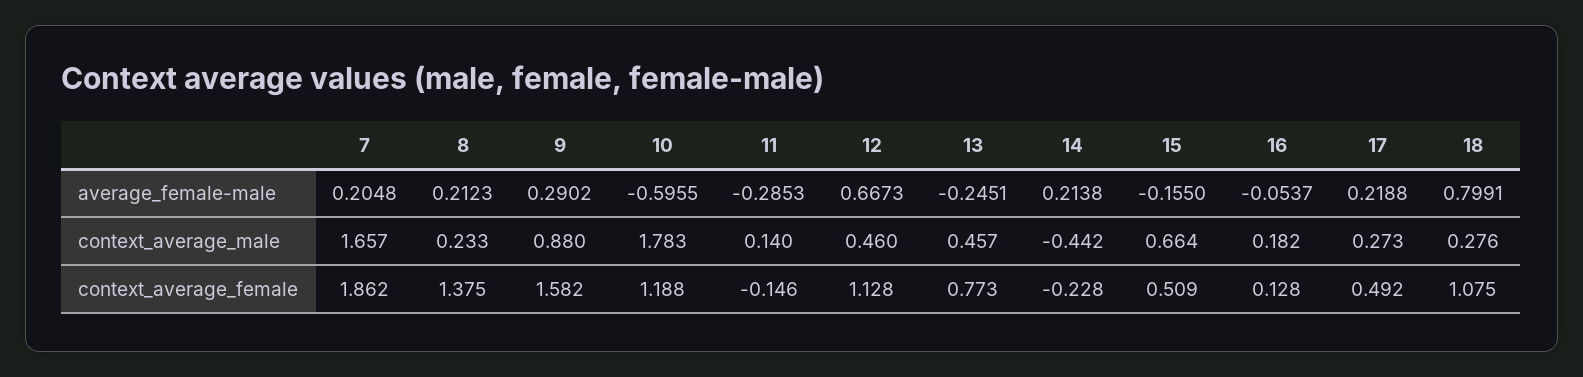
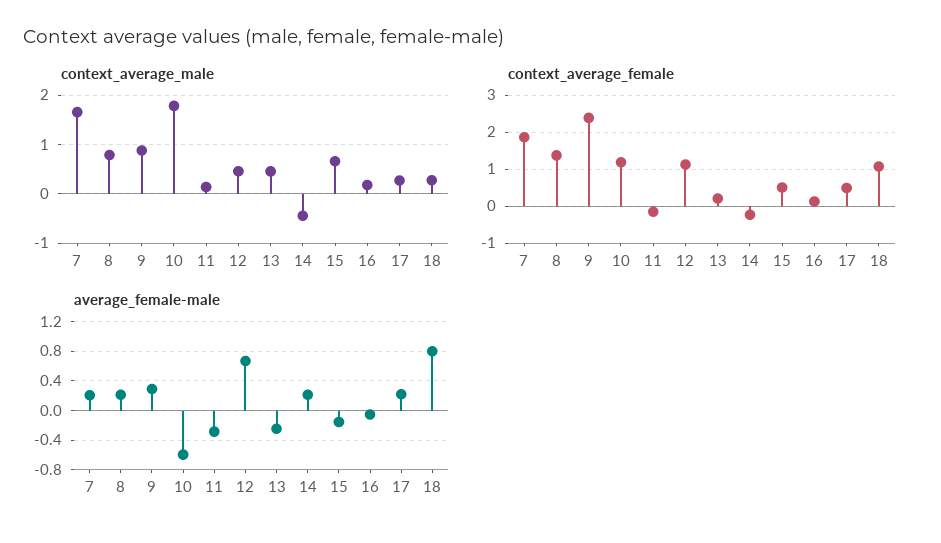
context_average_male, 8: 0.233 -> 0.8
context_average_female, 9: 1.582 -> 2.4
context_average_female, 13: 0.773 -> 0.2

